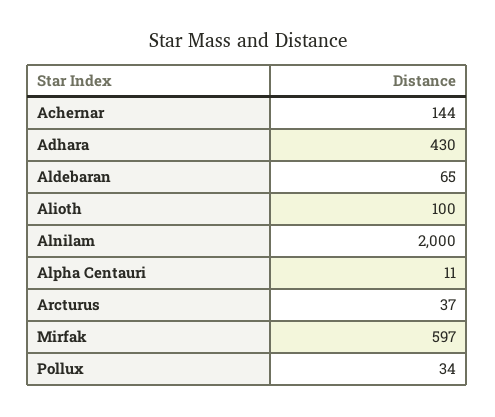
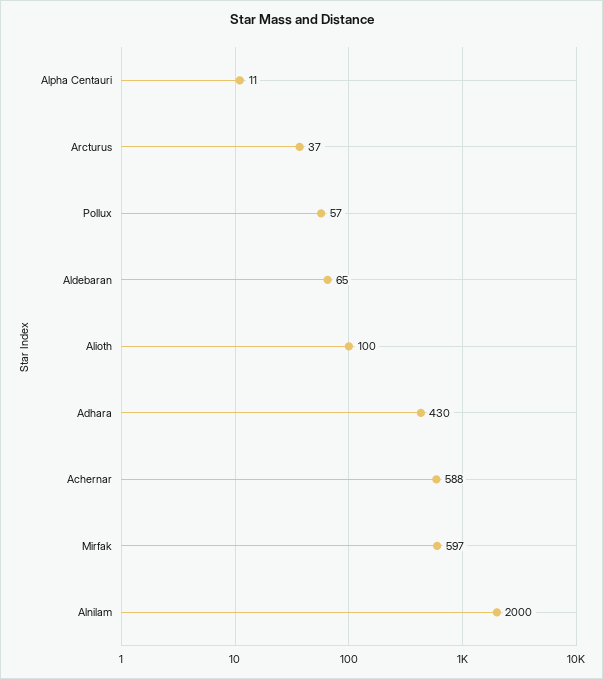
Achernar: 144 -> 588
Pollux: 34 -> 57

